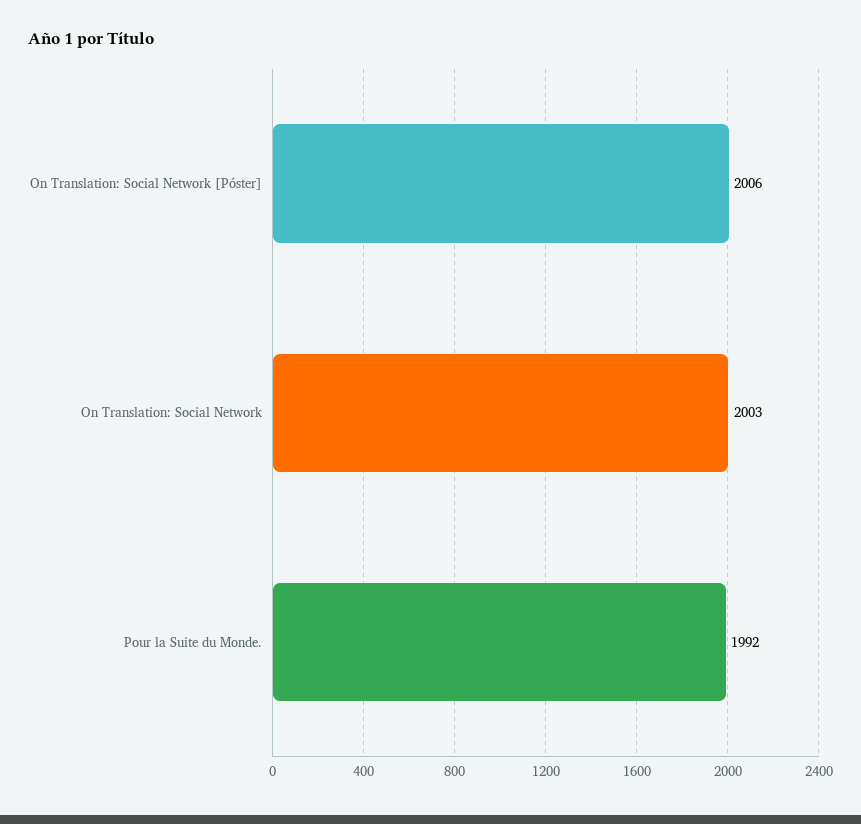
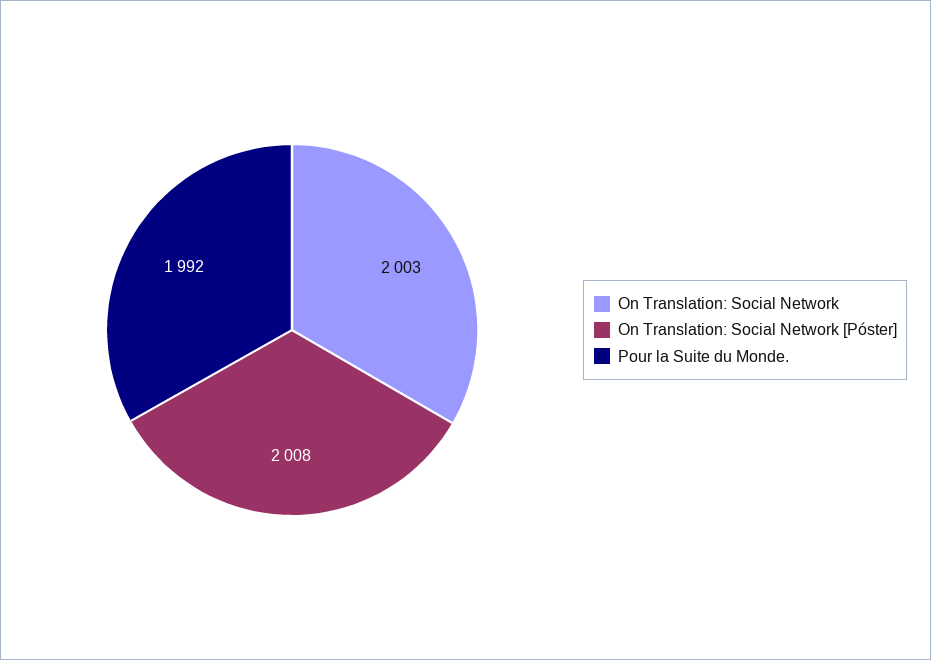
On Translation: Social Network [Póster]: 2006 -> 2008

